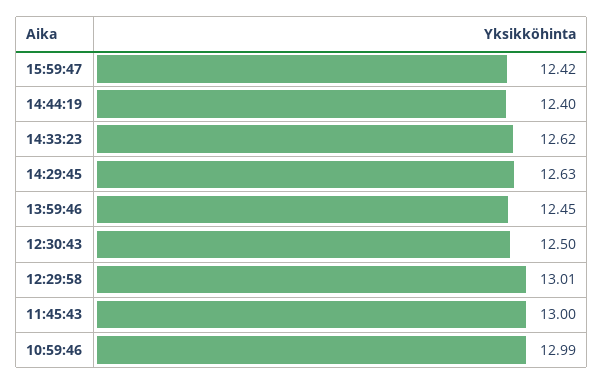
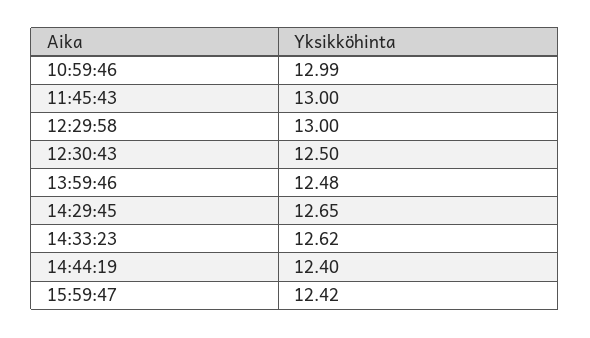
14:29:45: 12.63 -> 12.65
13:59:46: 12.45 -> 12.48
12:29:58: 13.01 -> 13

